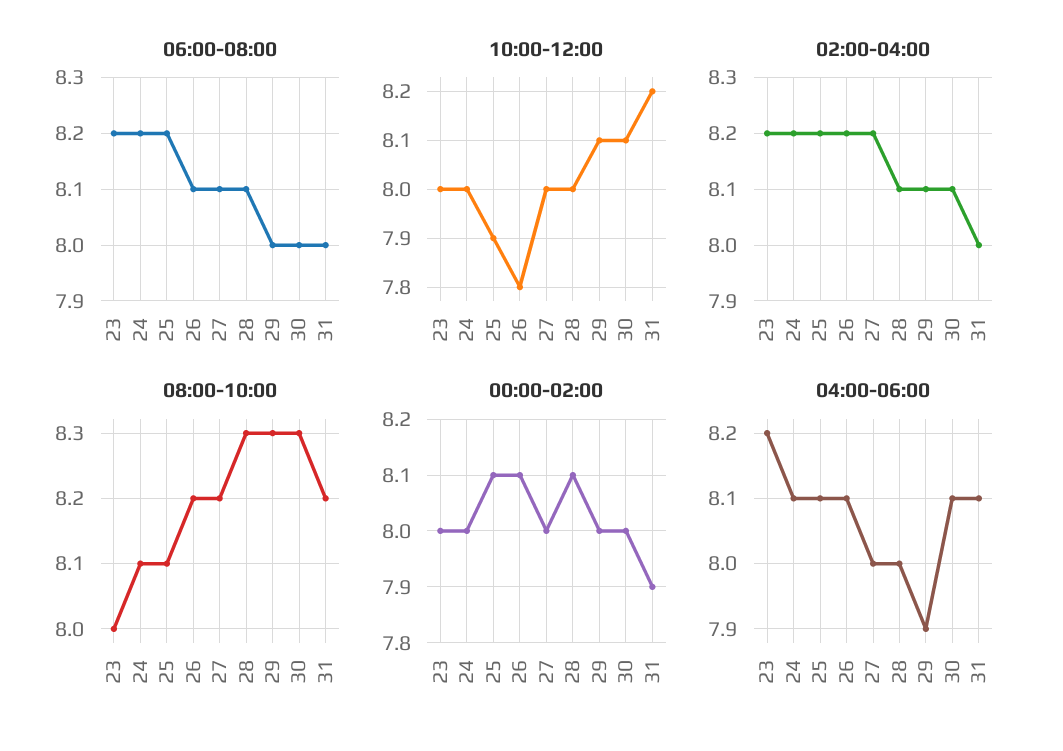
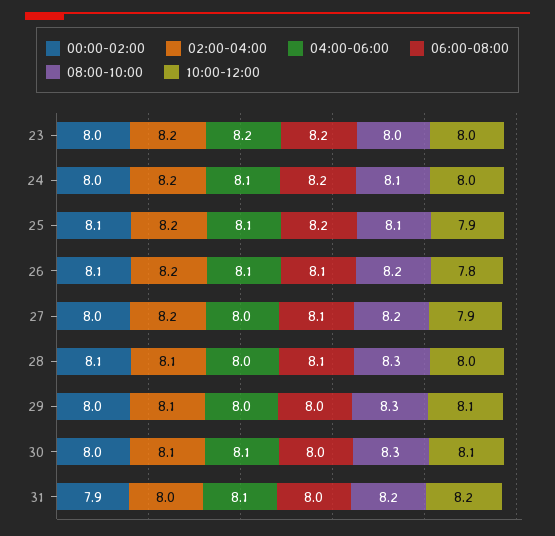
10:00-12:00, 27: 8 -> 7.9
04:00-06:00, 29: 7.9 -> 8

